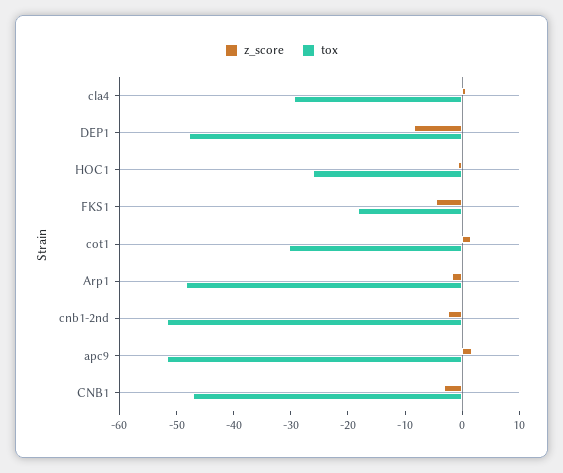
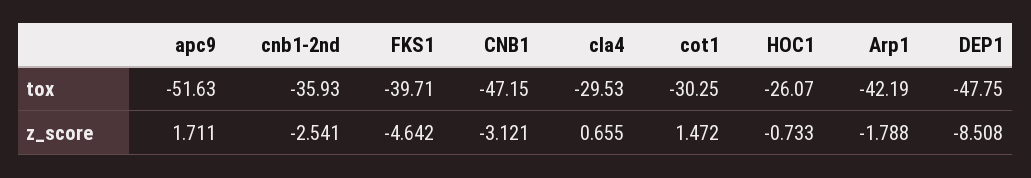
tox, FKS1: -18 -> -39.71
tox, Arp1: -48 -> -42.19
tox, cnb1-2nd: -52 -> -35.93

